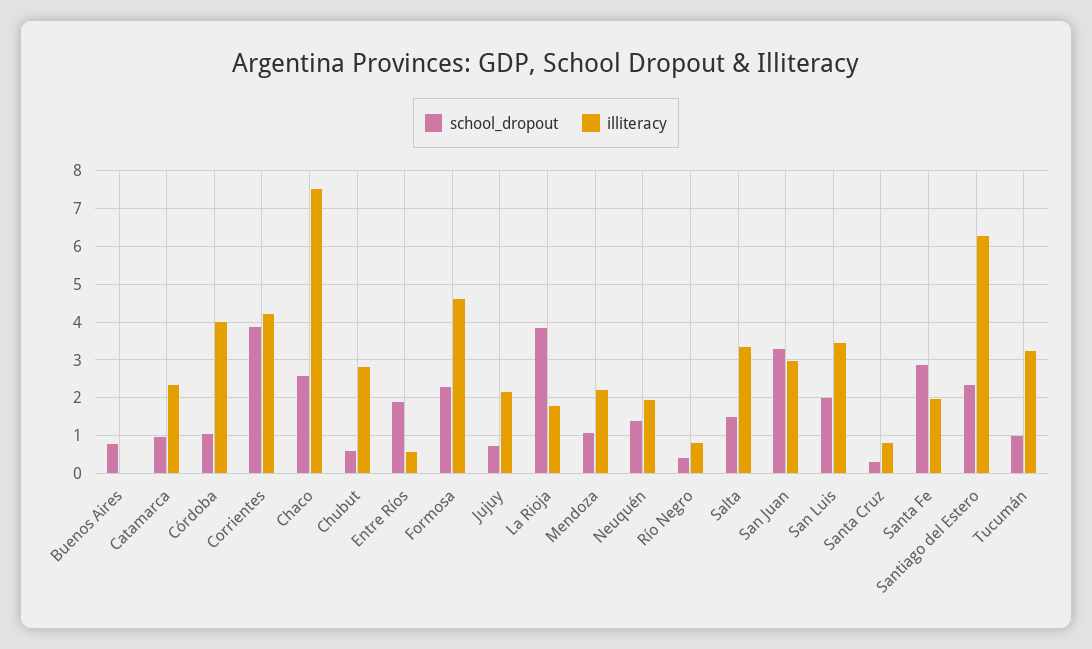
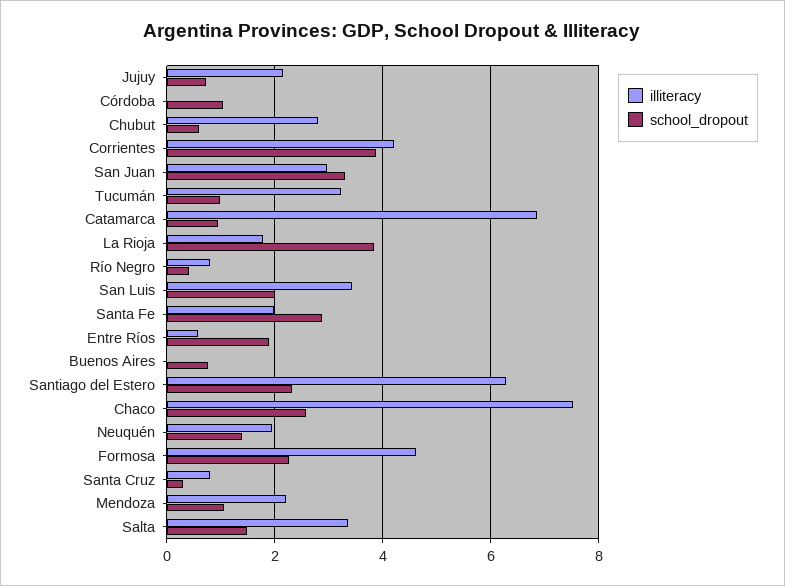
illiteracy, Catamarca: 2.4 -> 6.8
illiteracy, Córdoba: 4 -> 0

